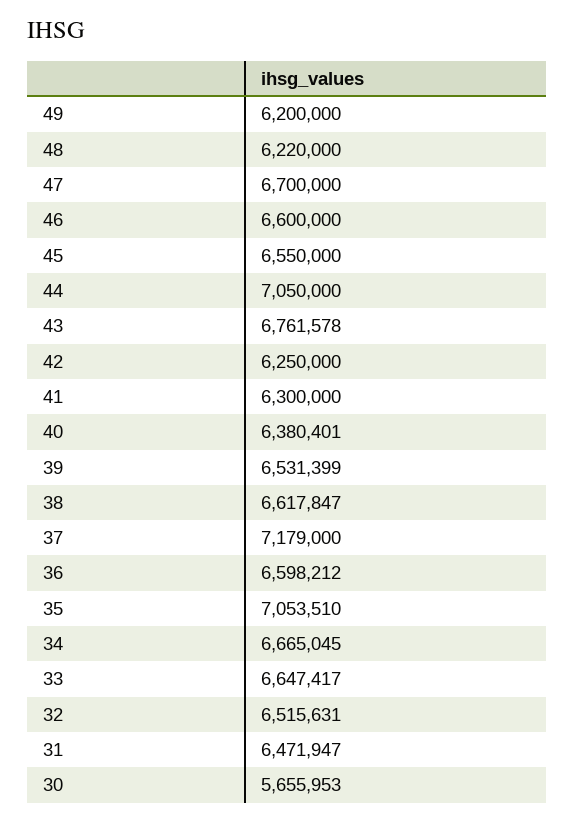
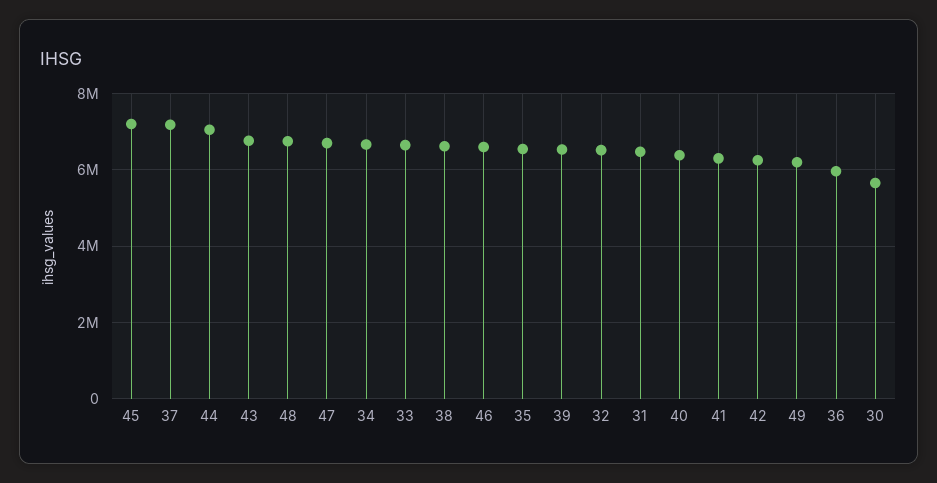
48: 6220000 -> 6800000
45: 6550000 -> 7200000
36: 6598212 -> 6000000
35: 7053510 -> 6600000

